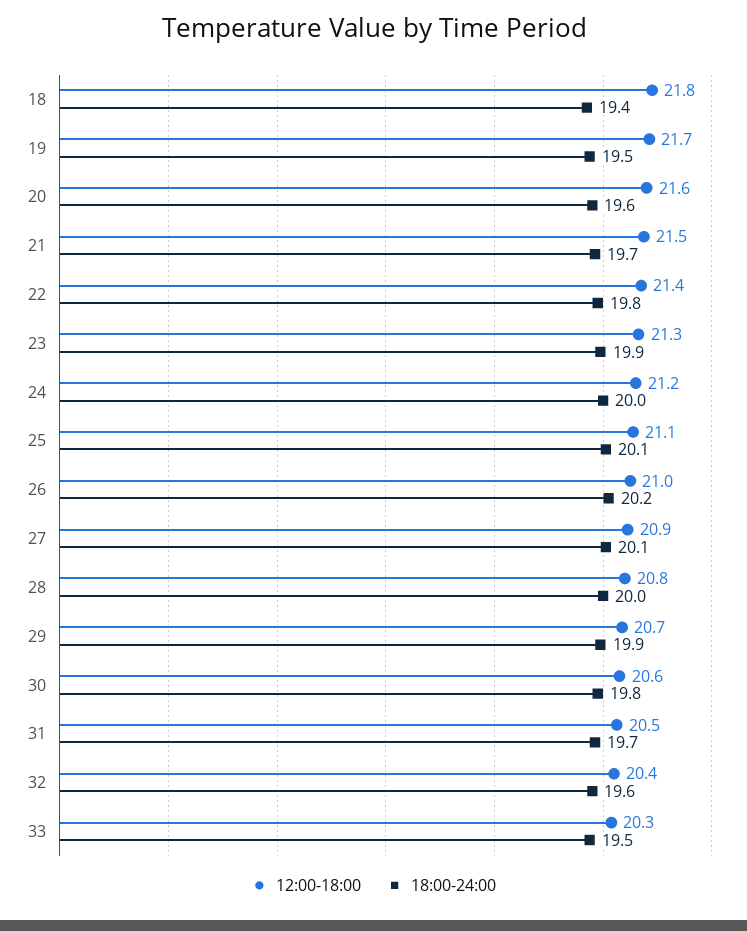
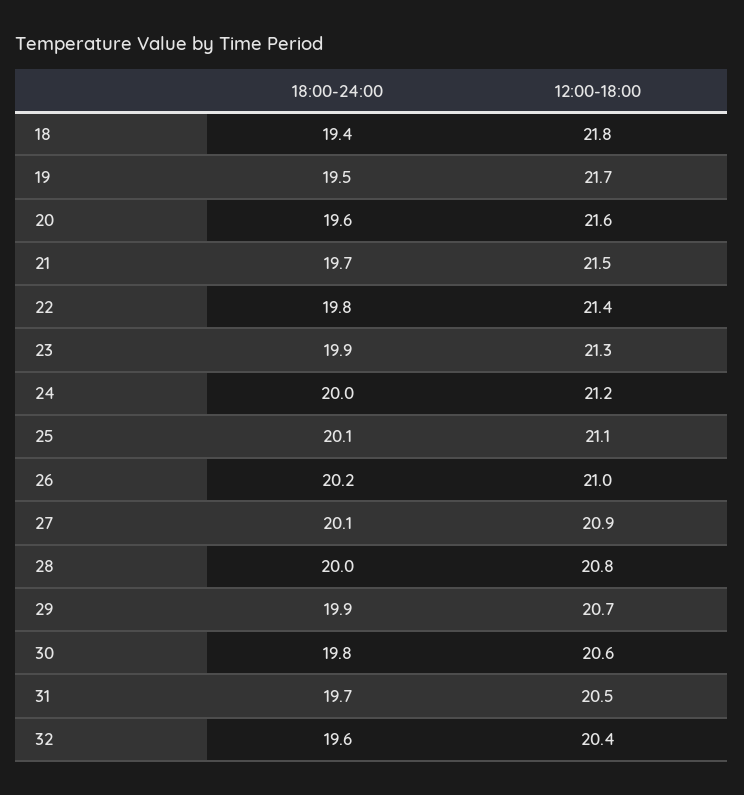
12:00-18:00, 33: 20.3 -> none
18:00-24:00, 33: 19.5 -> none

